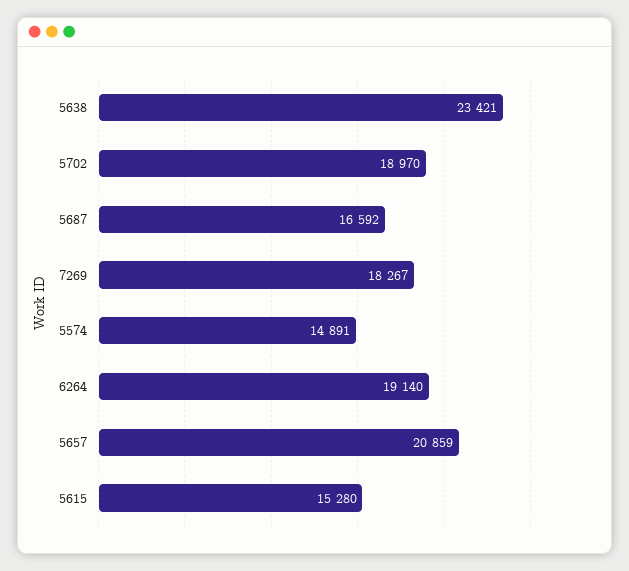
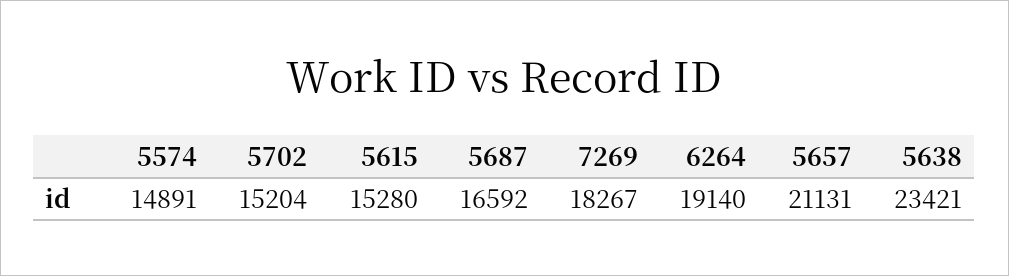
5702: 18970 -> 15204
5657: 20859 -> 21131

